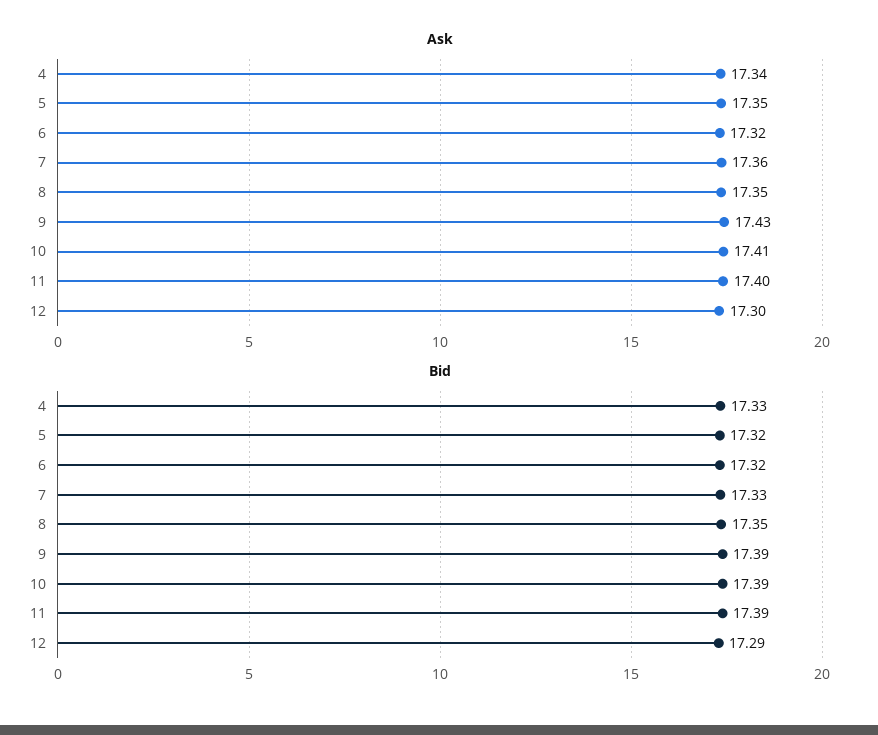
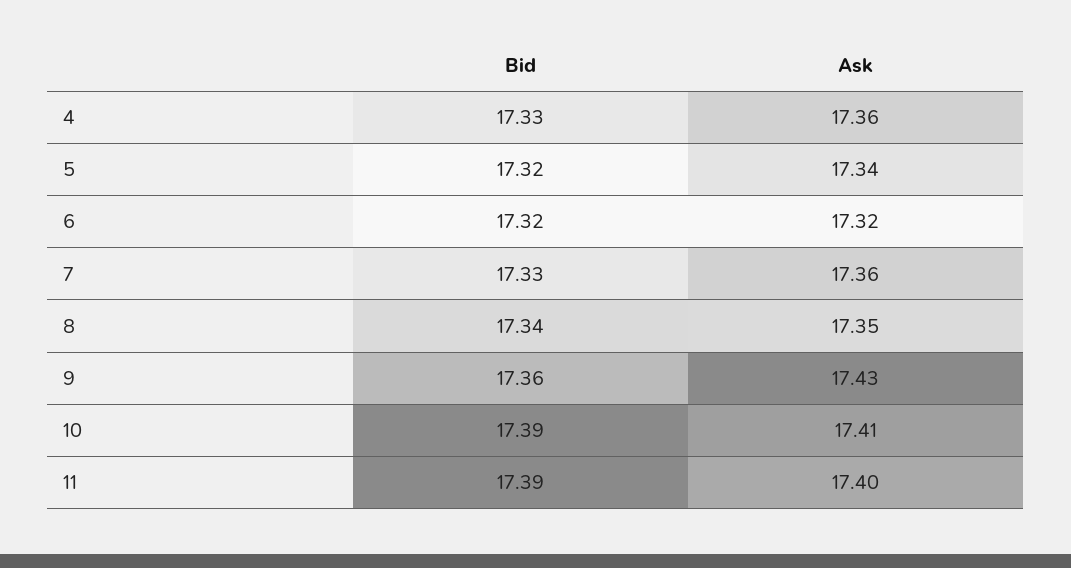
Ask, 4: 17.34 -> 17.36
Ask, 5: 17.35 -> 17.34
Ask, 12: 17.3 -> none
Bid, 8: 17.35 -> 17.34
Bid, 9: 17.39 -> 17.36
Bid, 12: 17.29 -> none

